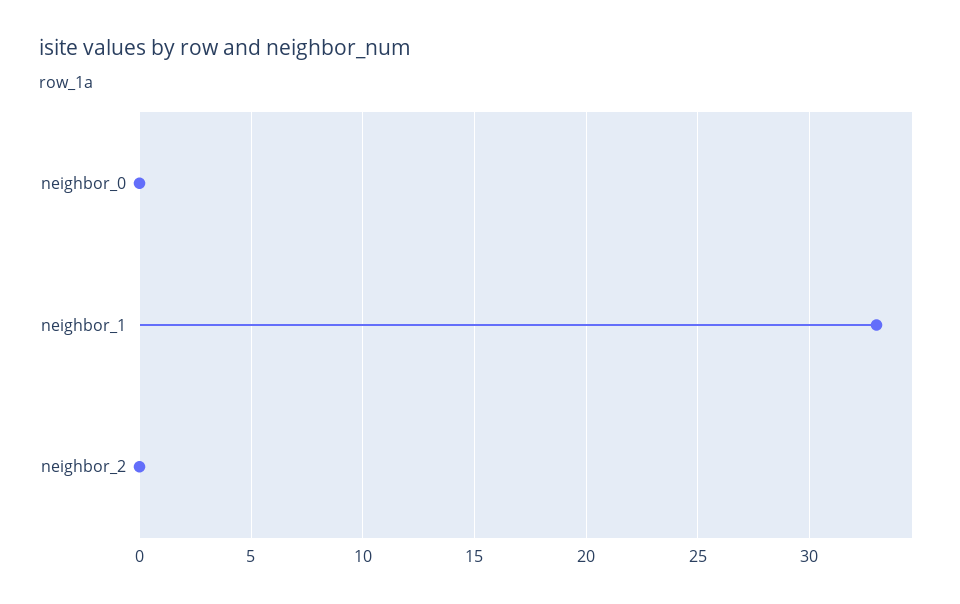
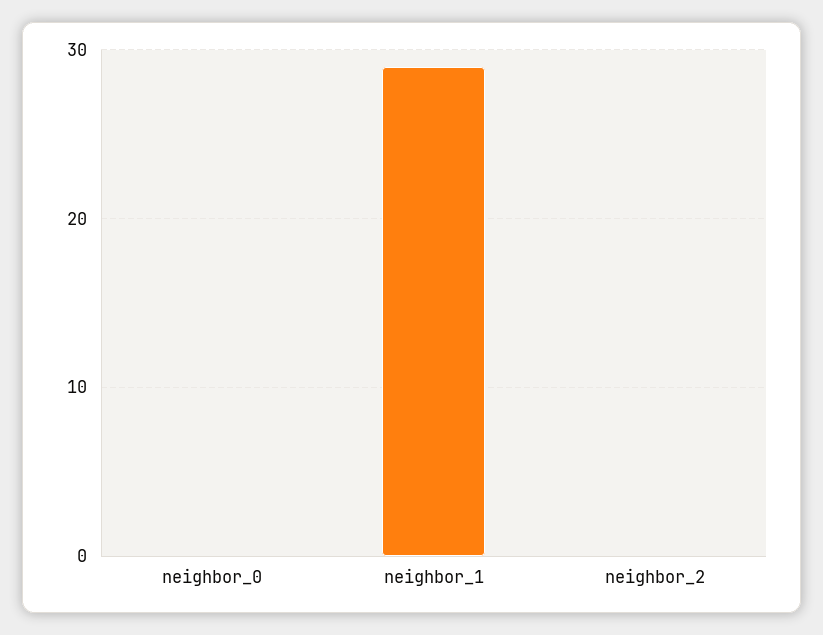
neighbor_1: 33 -> 29

